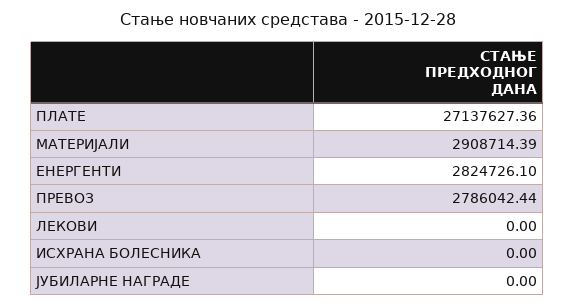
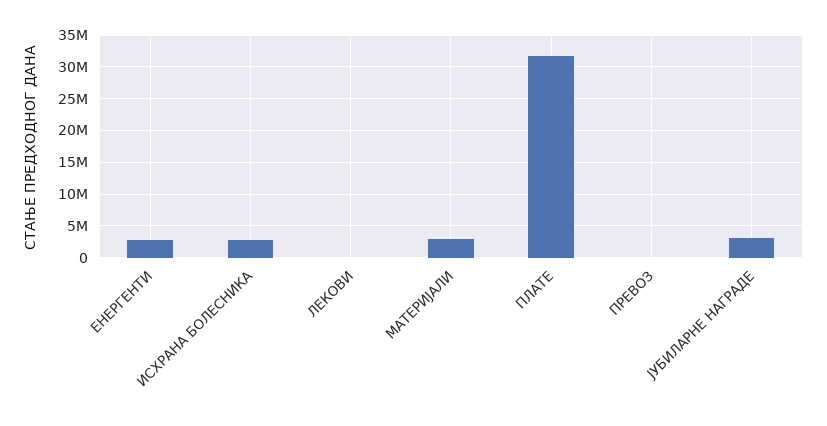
ПЛАТЕ: 27137627.36 -> 32000000
ПРЕВОЗ: 2786042.44 -> 0
ИСХРАНА БОЛЕСНИКА: 0 -> 3000000
ЈУБИЛАРНЕ НАГРАДЕ: 0 -> 3000000

